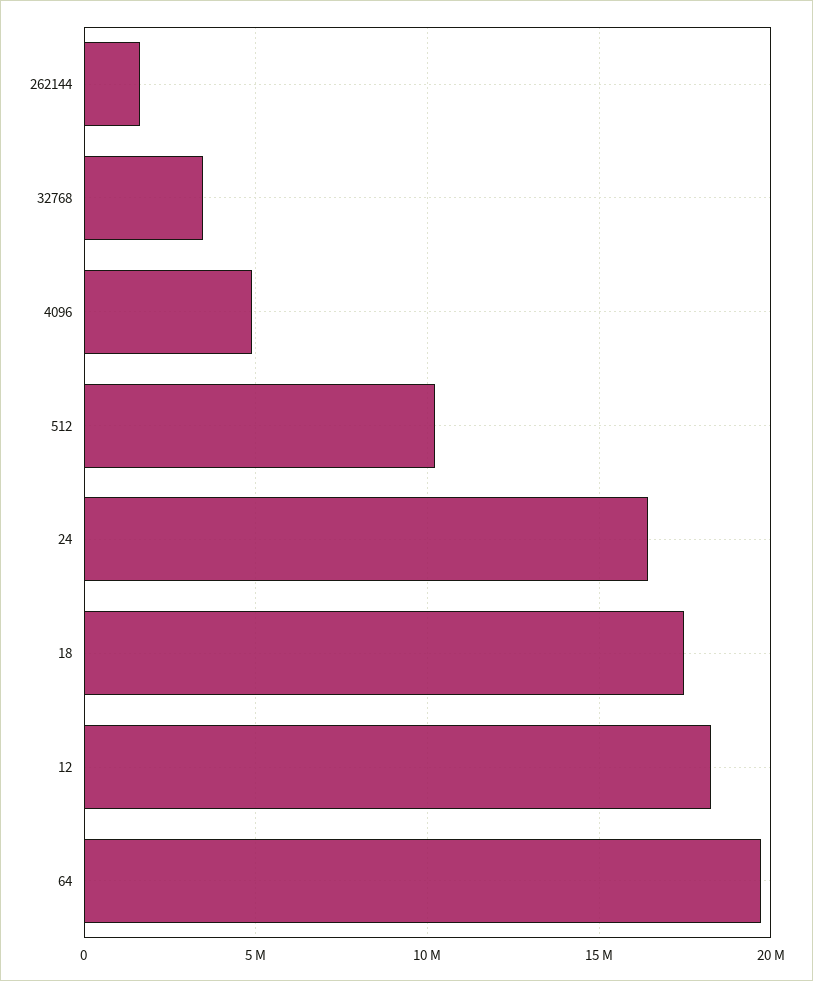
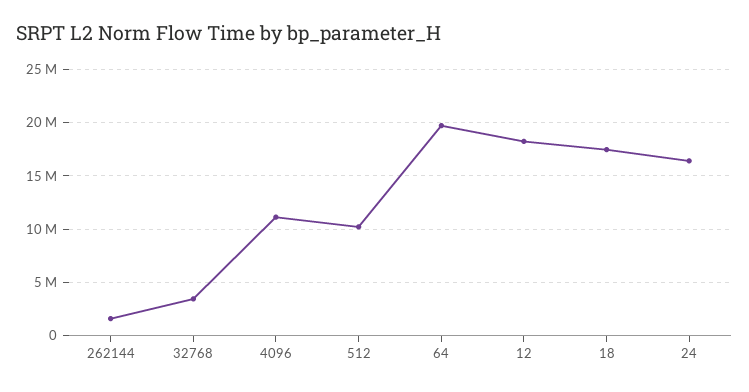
4096: 5000000 -> 11000000

